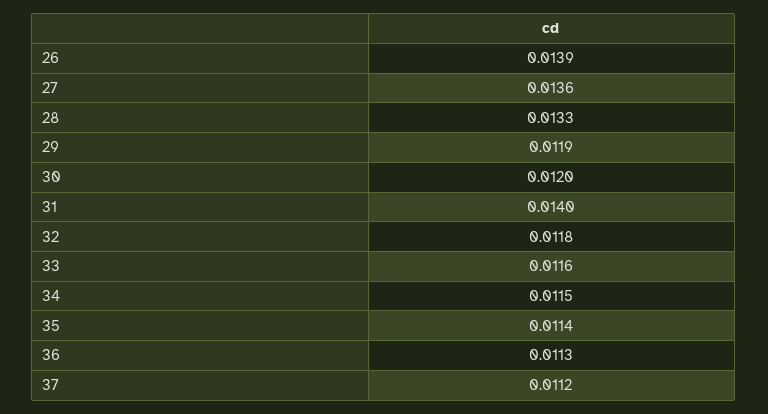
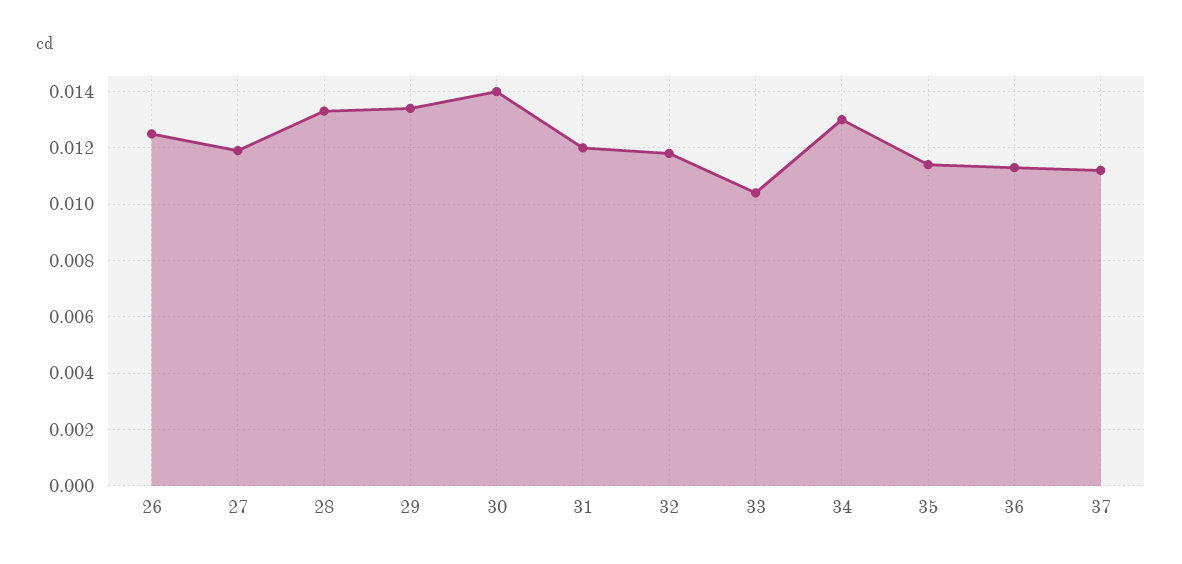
26: 0.0139 -> 0.0125
27: 0.0136 -> 0.012
29: 0.0119 -> 0.0135
30: 0.012 -> 0.014
31: 0.014 -> 0.012
33: 0.0116 -> 0.0105
34: 0.0115 -> 0.013

